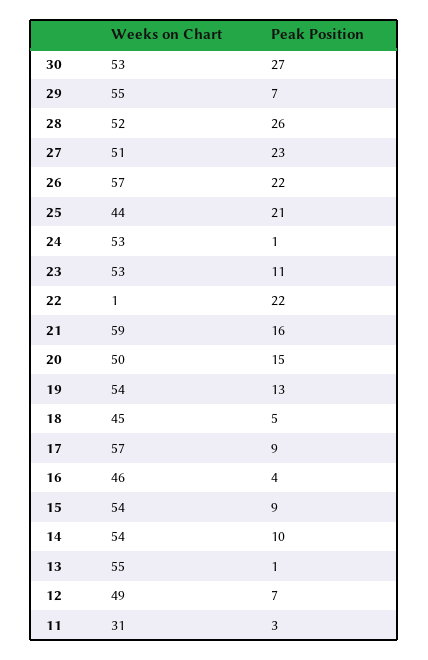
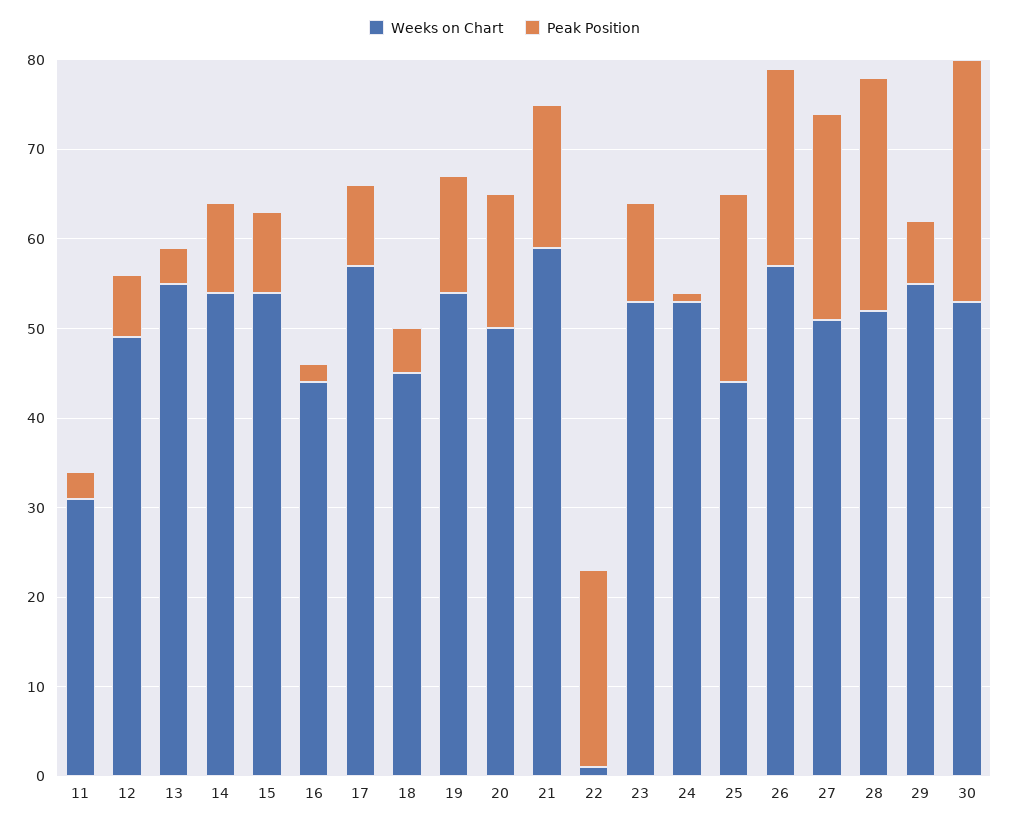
Weeks on Chart, 16: 46 -> 44
Peak Position, 16: 4 -> 2
Peak Position, 13: 1 -> 4

